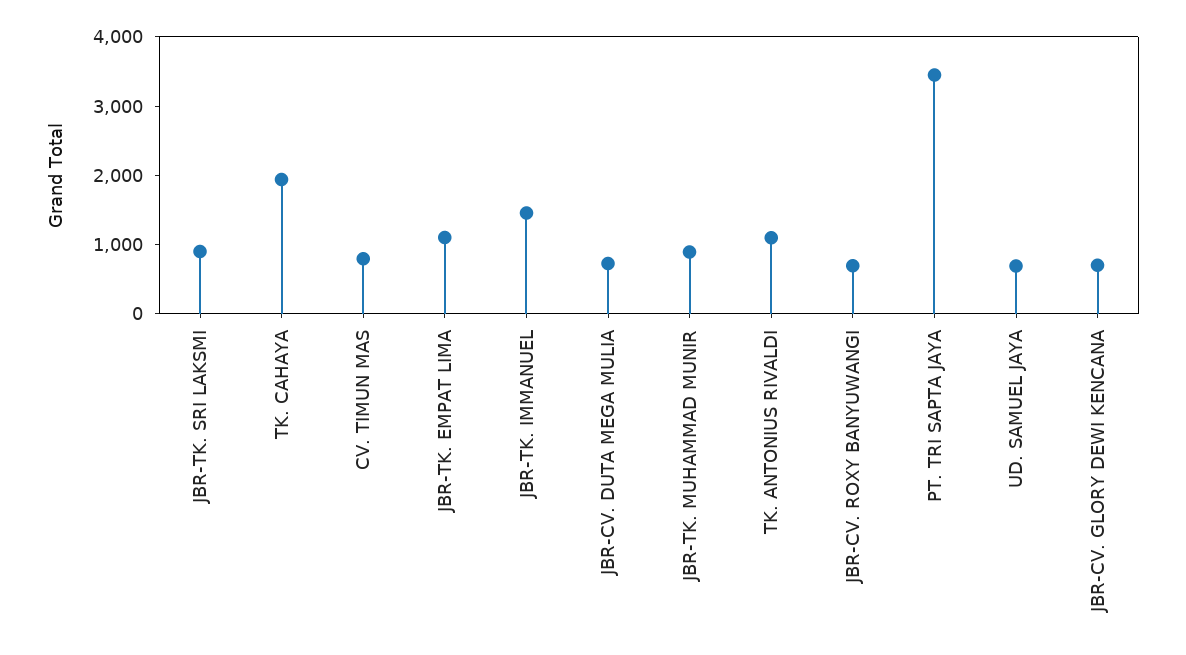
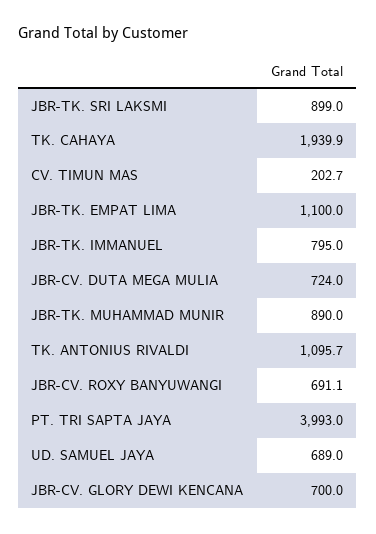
CV. TIMUN MAS: 800 -> 202.7
JBR-TK. IMMANUEL: 1400 -> 795
PT. TRI SAPTA JAYA: 3400 -> 3993

